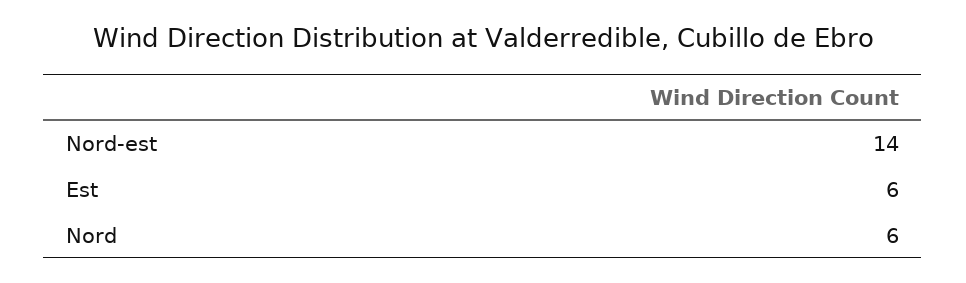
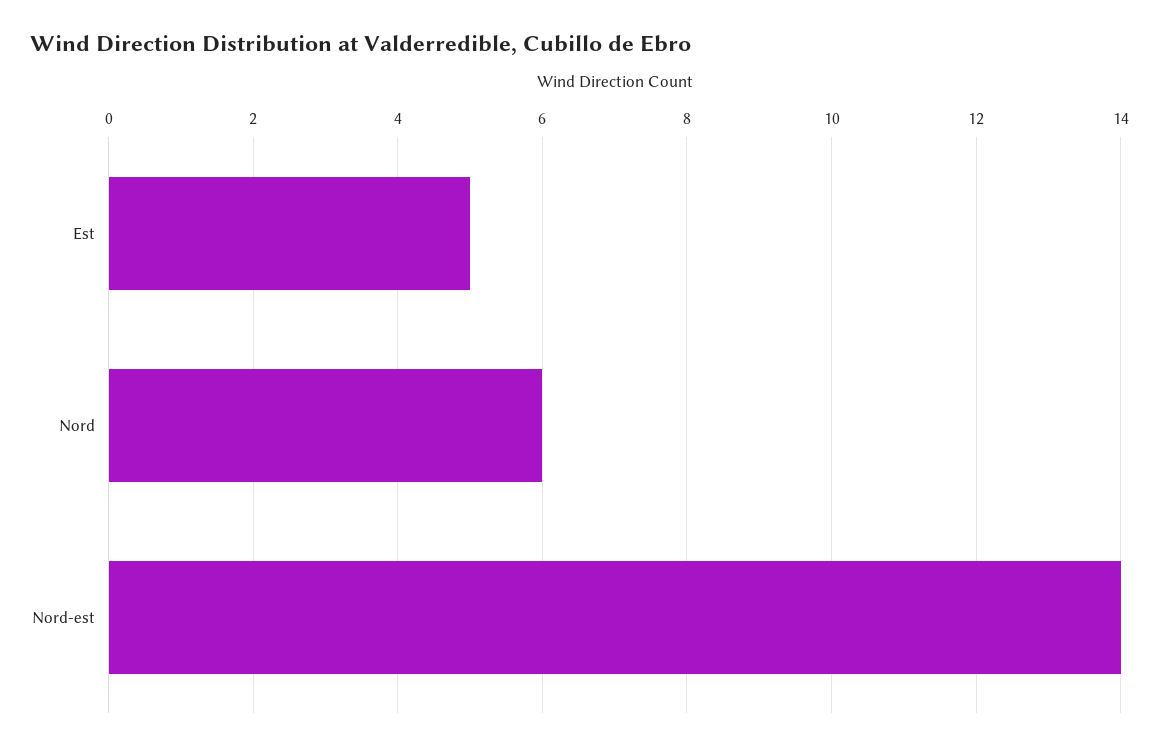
Est: 6 -> 5

